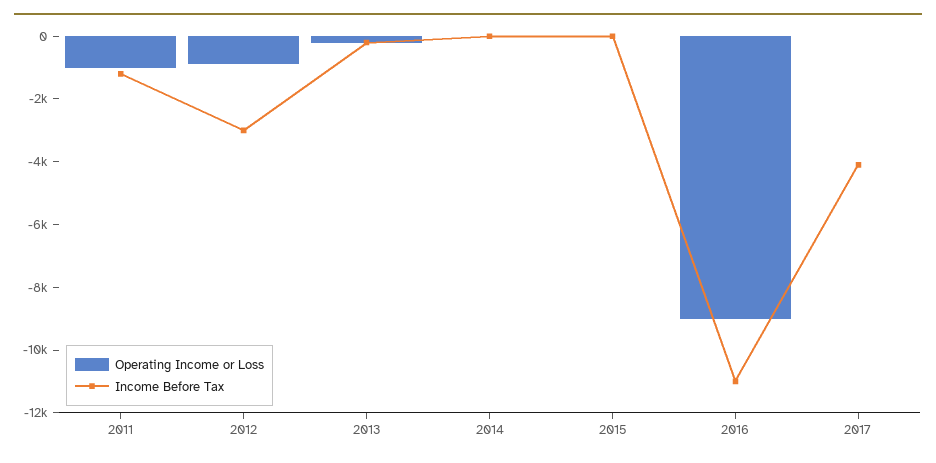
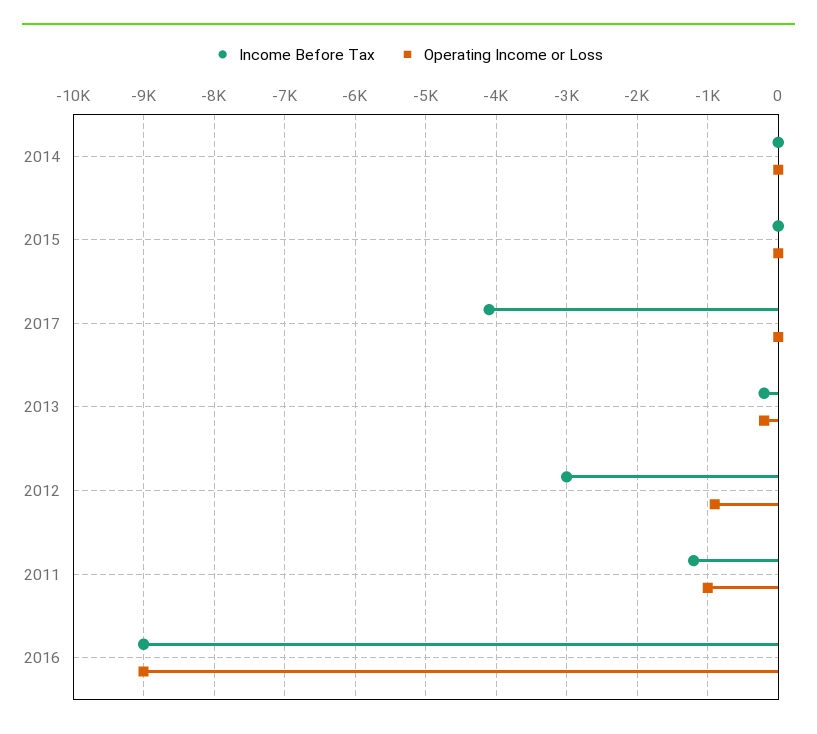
Income Before Tax, 2016: -11000 -> -9000

